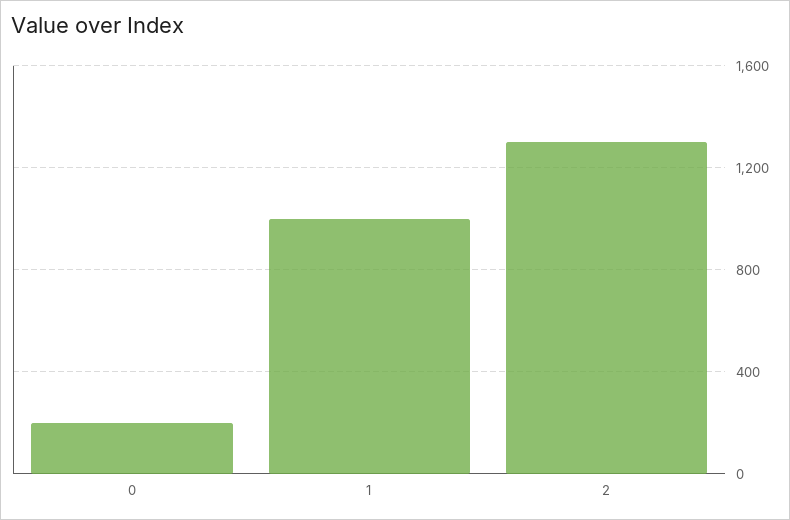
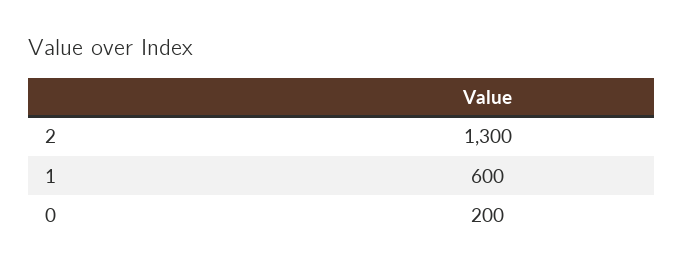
1: 1000 -> 600

